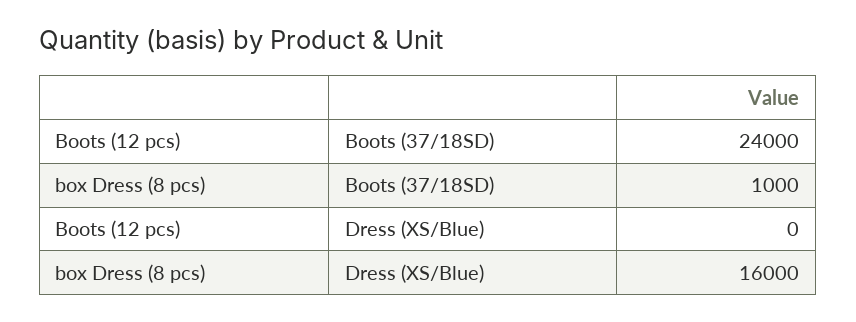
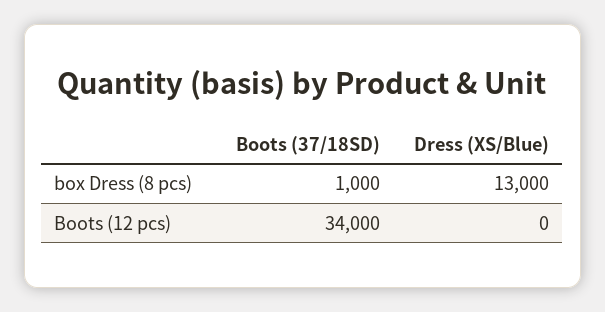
Boots (12 pcs), Boots (37/18SD): 24000 -> 34000
box Dress (8 pcs), Dress (XS/Blue): 16000 -> 13000

